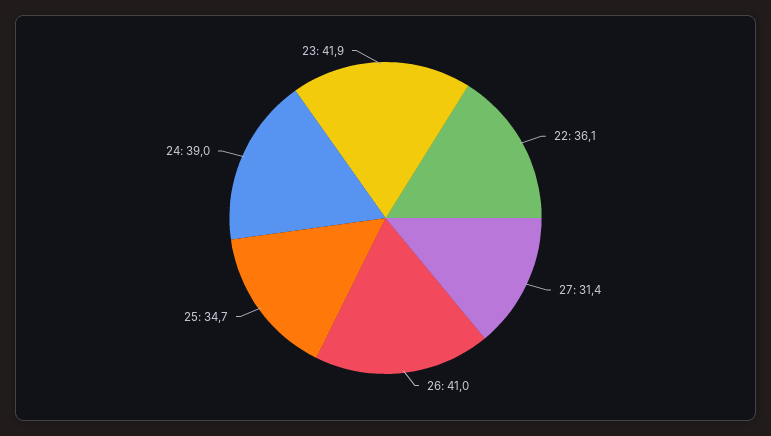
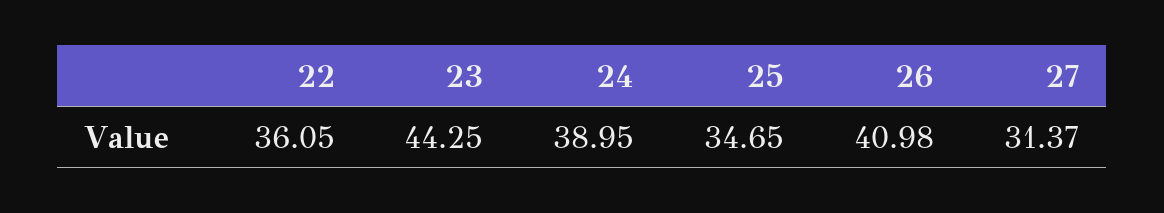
23: 41.9 -> 44.25

